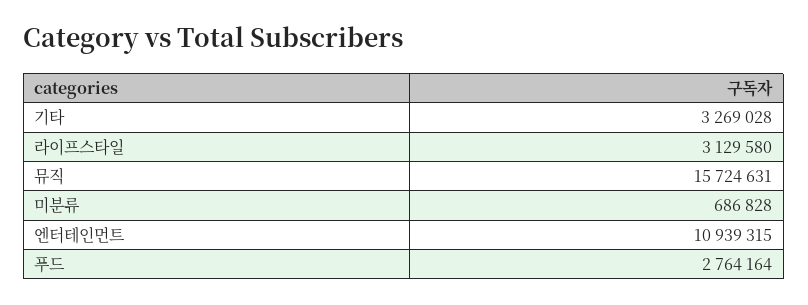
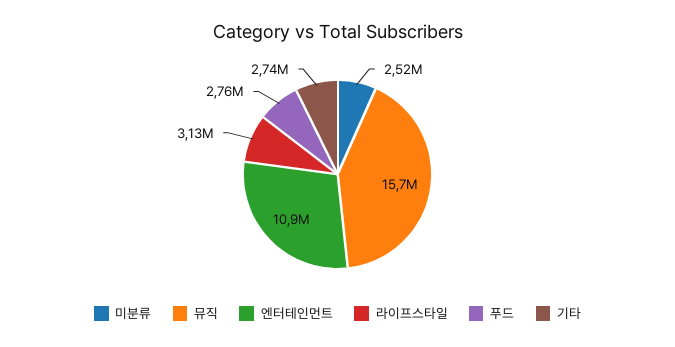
기타: 3269028 -> 2740000
미분류: 686828 -> 2520000

